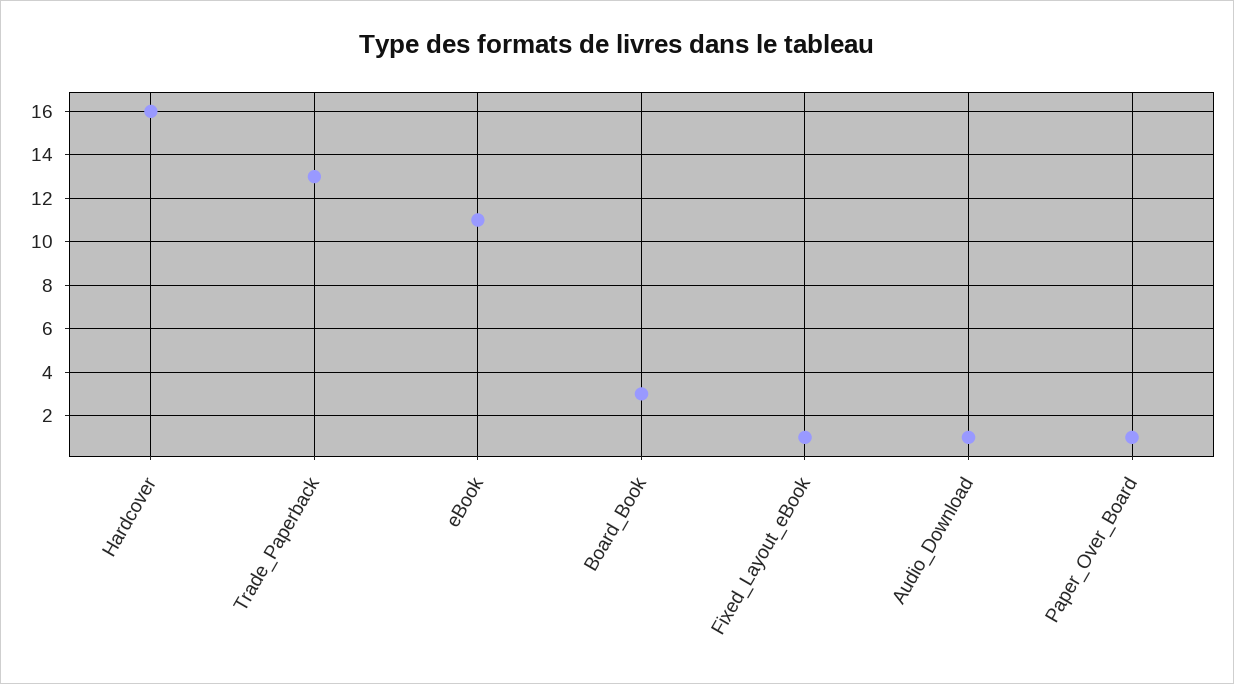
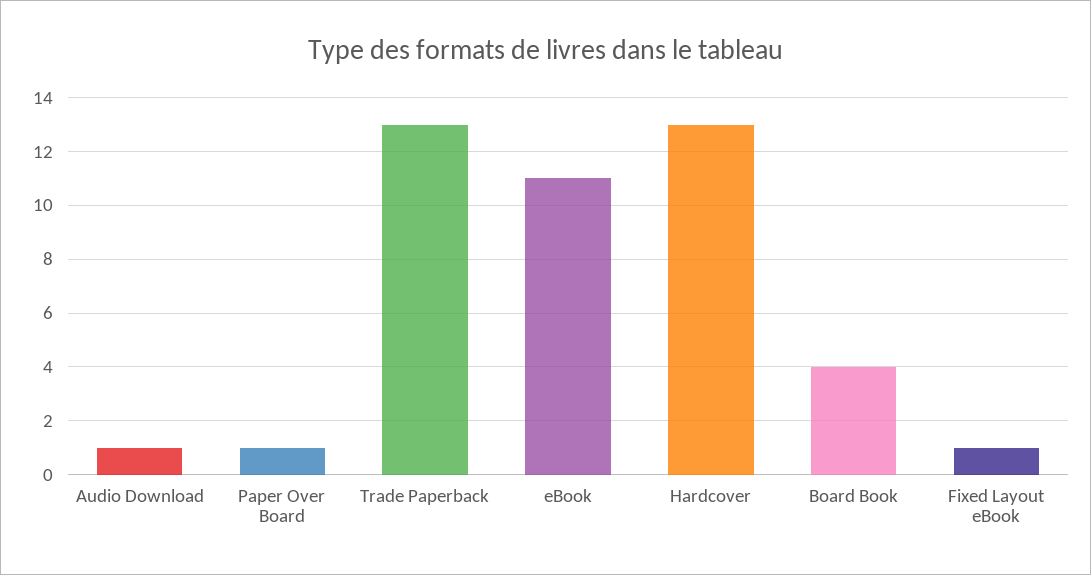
Hardcover: 16 -> 13
Board_Book: 3 -> 4

